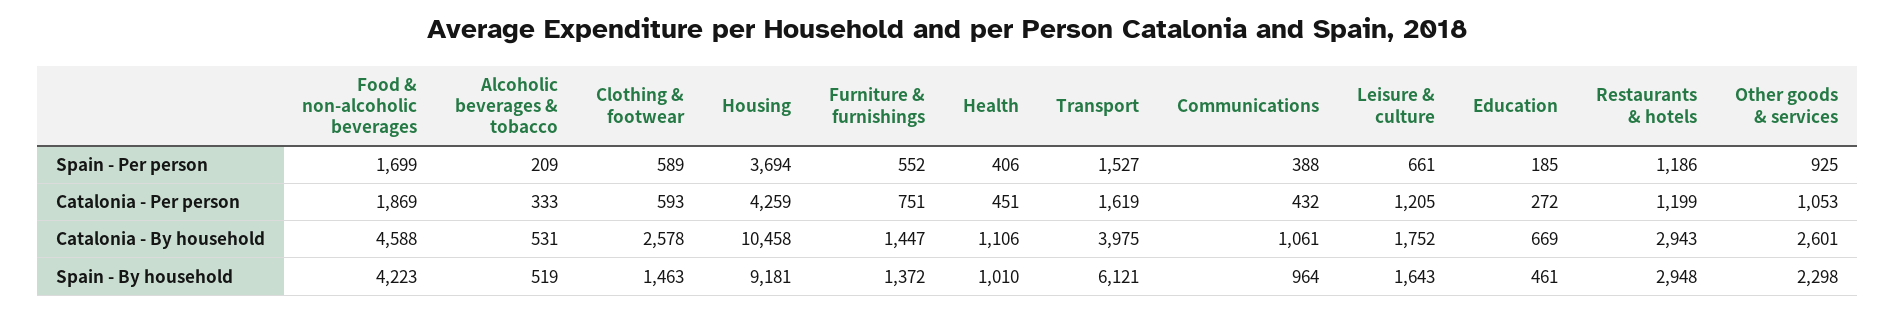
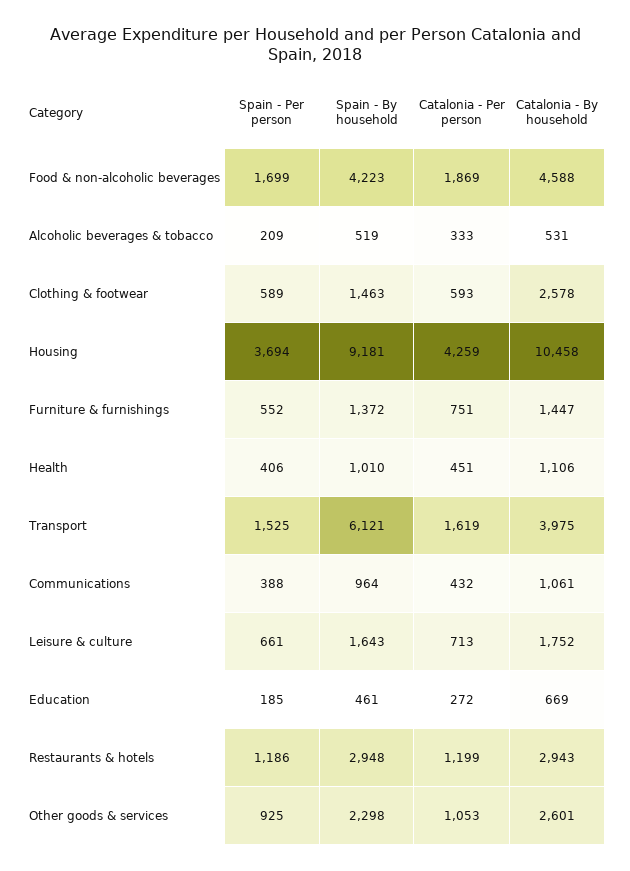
Transport, Spain - Per person: 1527 -> 1525
Leisure & culture, Catalonia - Per person: 1205 -> 713

